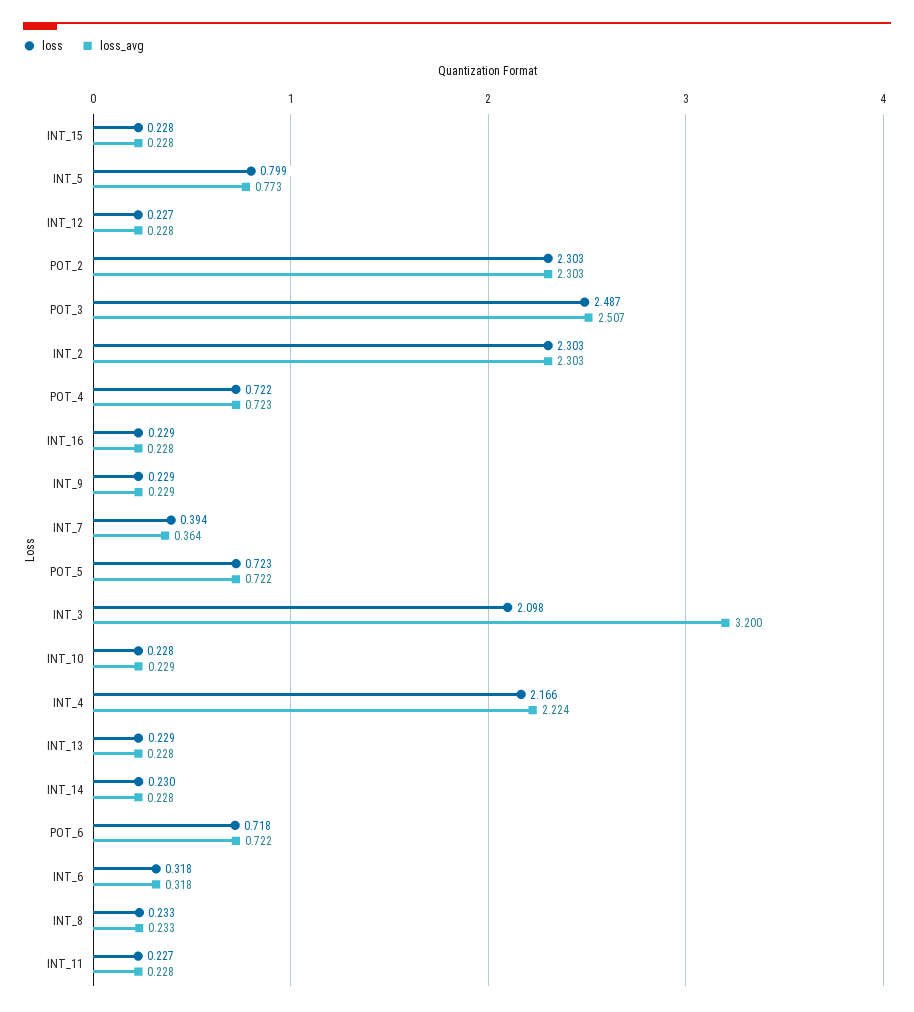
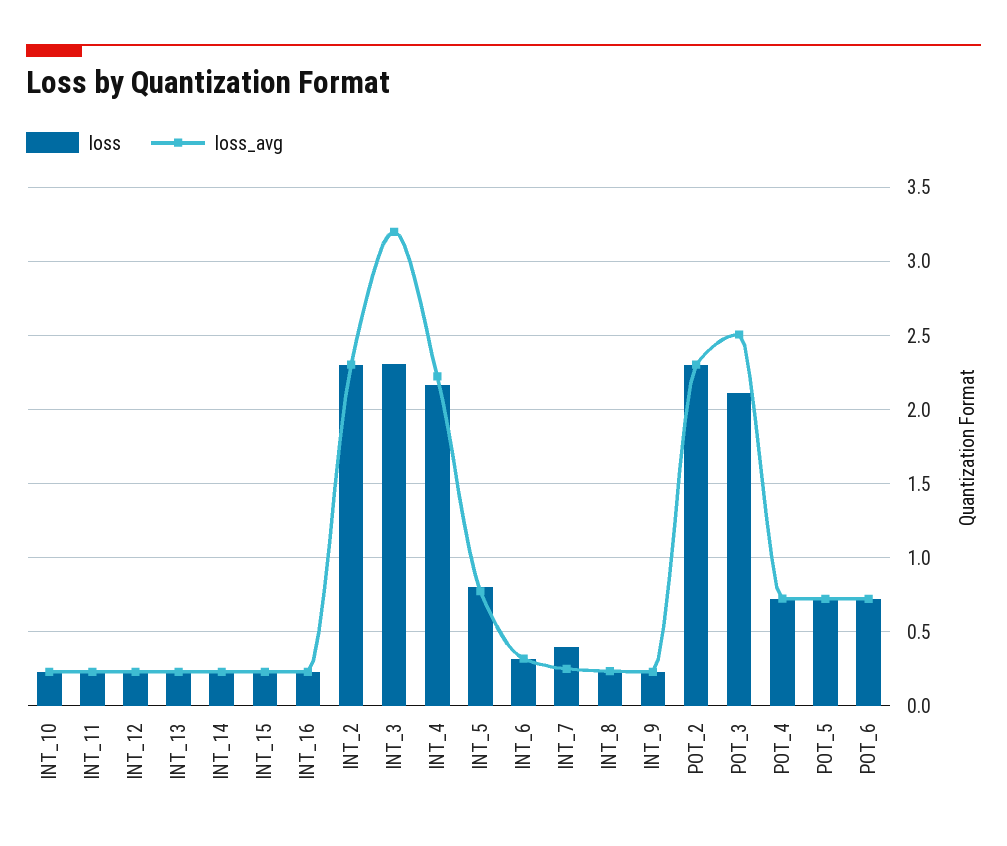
loss, POT_3: 2.487 -> 2.1
loss_avg, INT_7: 0.364 -> 0.25
loss, INT_3: 2.098 -> 2.3

